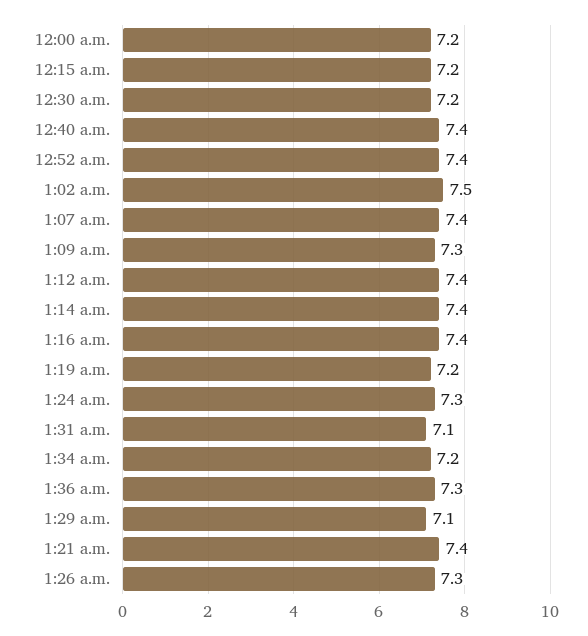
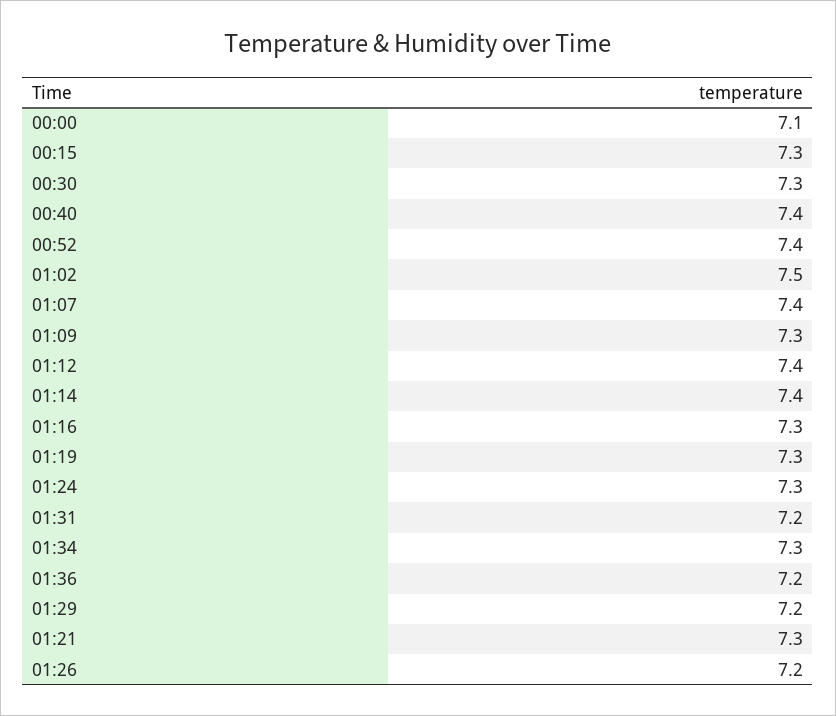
12:00 a.m.: 7.2 -> 7.1
12:15 a.m.: 7.2 -> 7.3
12:30 a.m.: 7.2 -> 7.3
1:16 a.m.: 7.4 -> 7.3
1:19 a.m.: 7.2 -> 7.3
1:31 a.m.: 7.1 -> 7.2
1:34 a.m.: 7.2 -> 7.3
1:36 a.m.: 7.3 -> 7.2
1:29 a.m.: 7.1 -> 7.2
1:21 a.m.: 7.4 -> 7.3
1:26 a.m.: 7.3 -> 7.2

